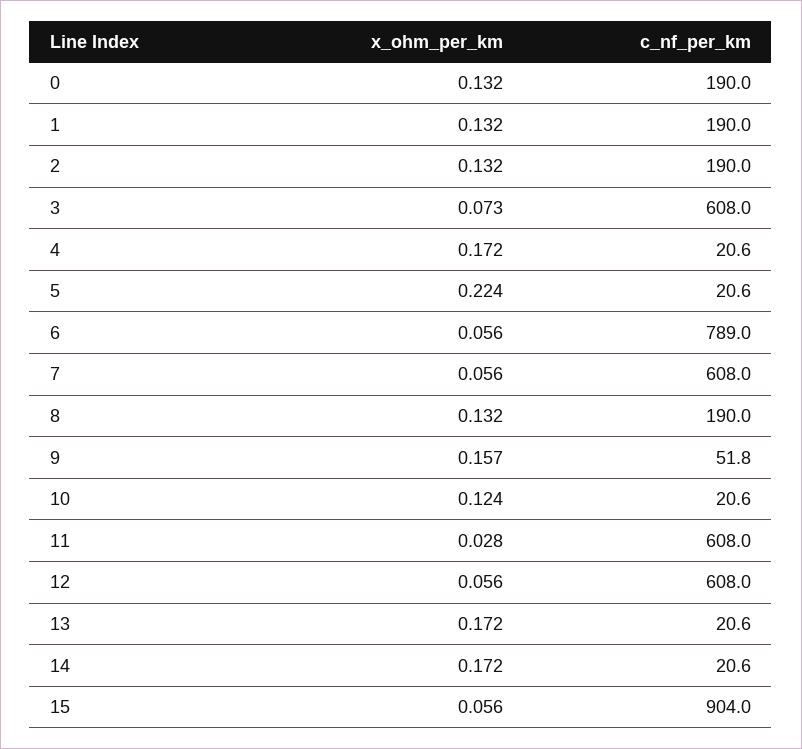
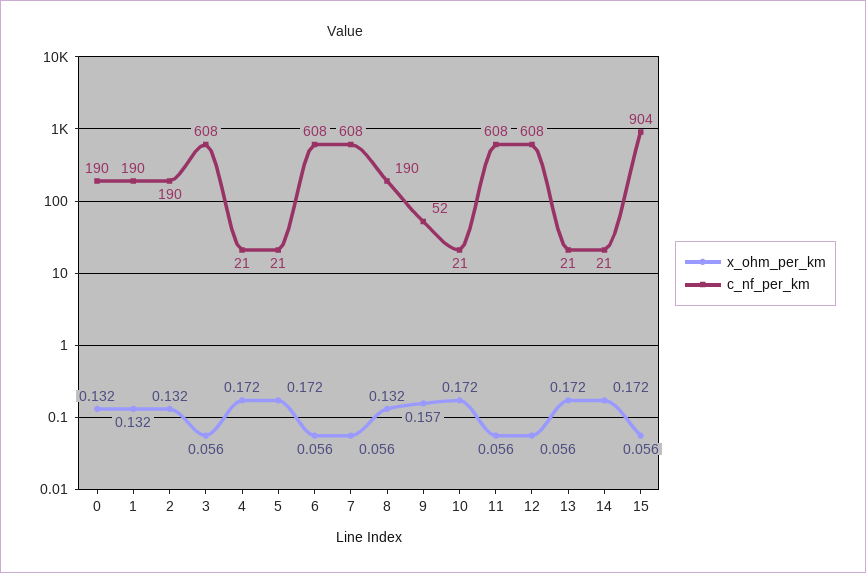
x_ohm_per_km, 3: 0.073 -> 0.056
x_ohm_per_km, 5: 0.224 -> 0.172
c_nf_per_km, 6: 789 -> 608
x_ohm_per_km, 10: 0.124 -> 0.172
x_ohm_per_km, 11: 0.028 -> 0.056

